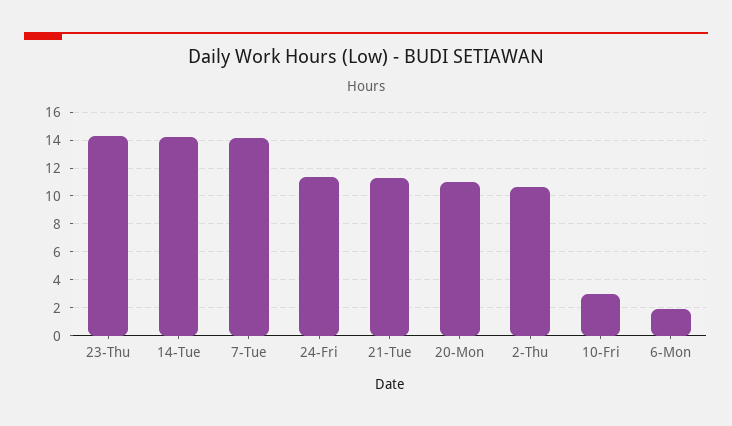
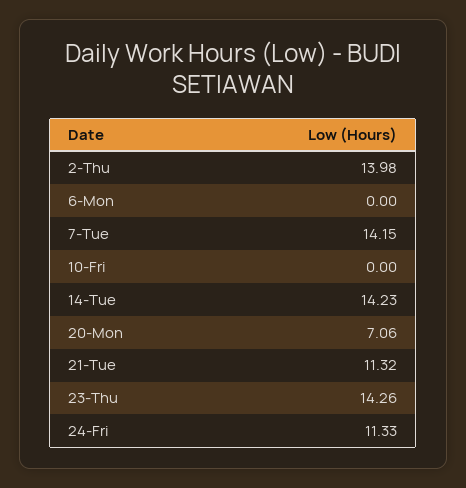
20-Mon: 11 -> 7.06
2-Thu: 10.5 -> 13.98
10-Fri: 3 -> 0
6-Mon: 2 -> 0

